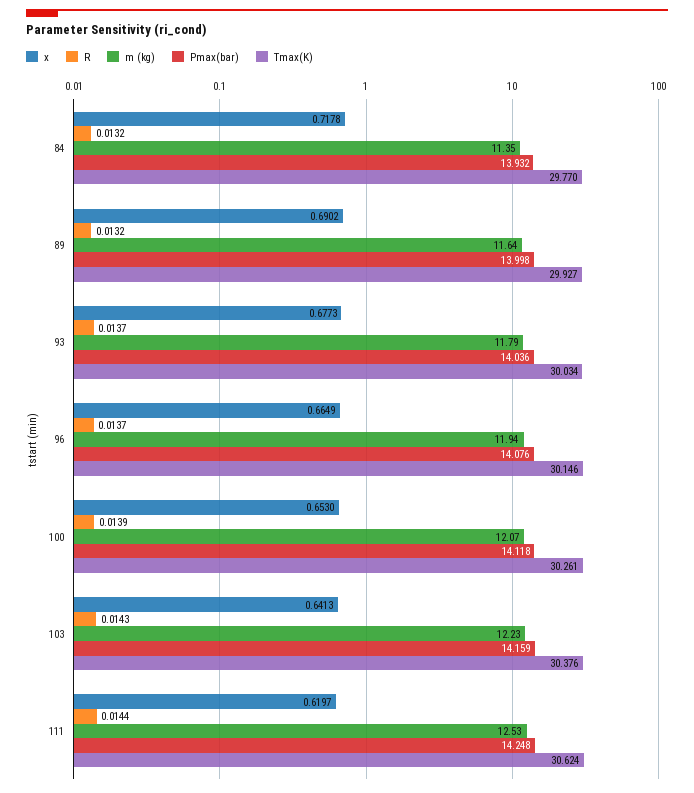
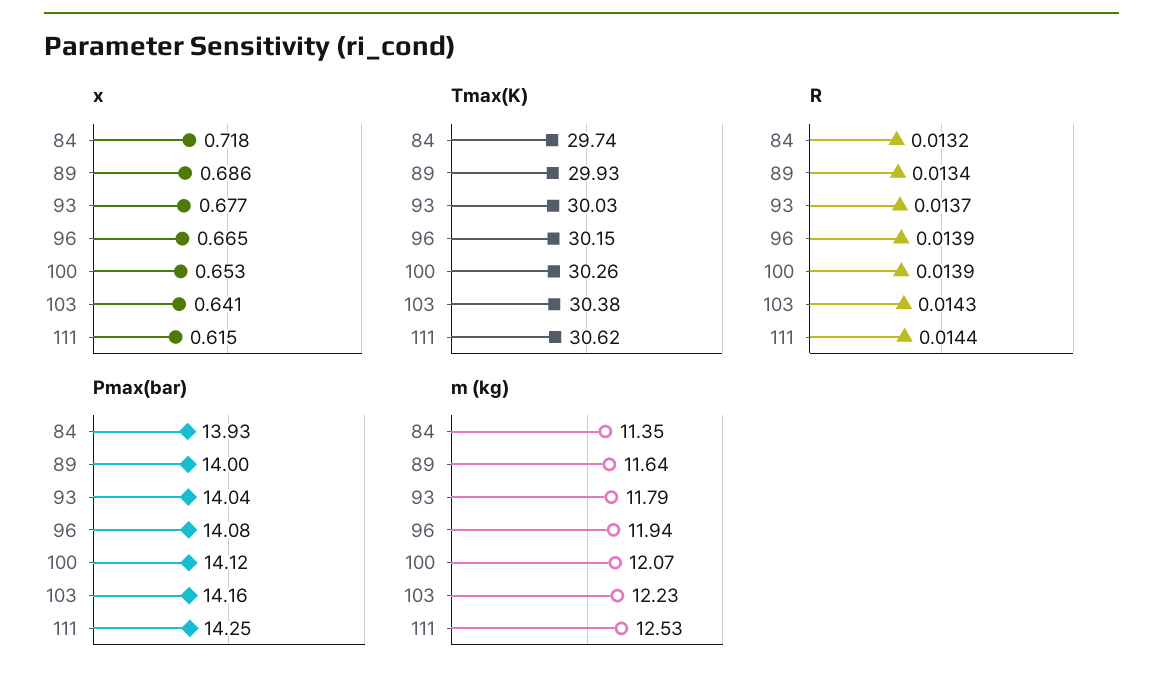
Tmax(K), 84: 29.77 -> 29.74
x, 89: 0.6902 -> 0.686
R, 89: 0.0132 -> 0.0134
R, 96: 0.0137 -> 0.0139
x, 111: 0.6197 -> 0.615

